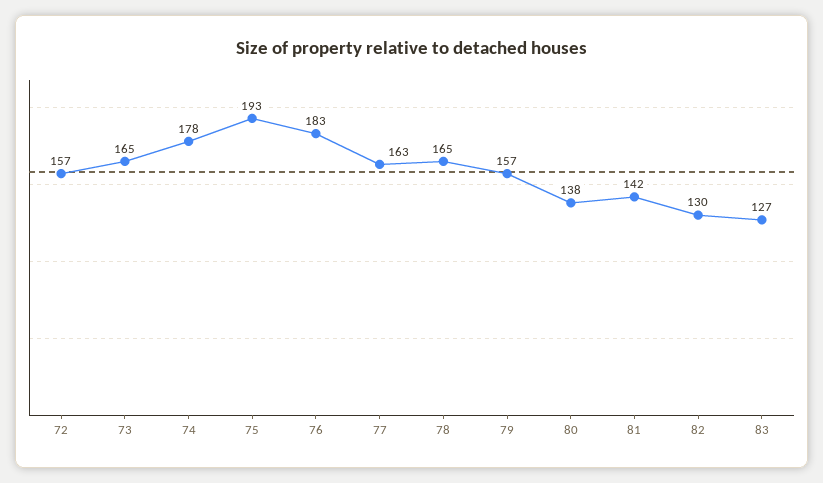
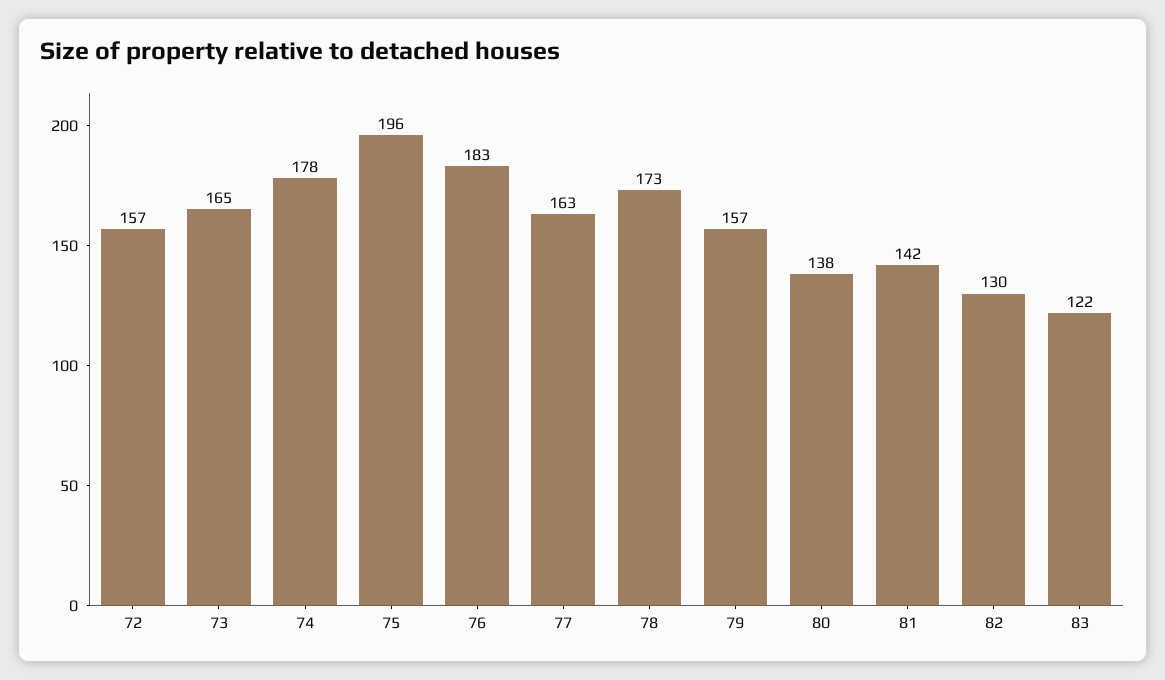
75: 193 -> 196
78: 165 -> 173
83: 127 -> 122

